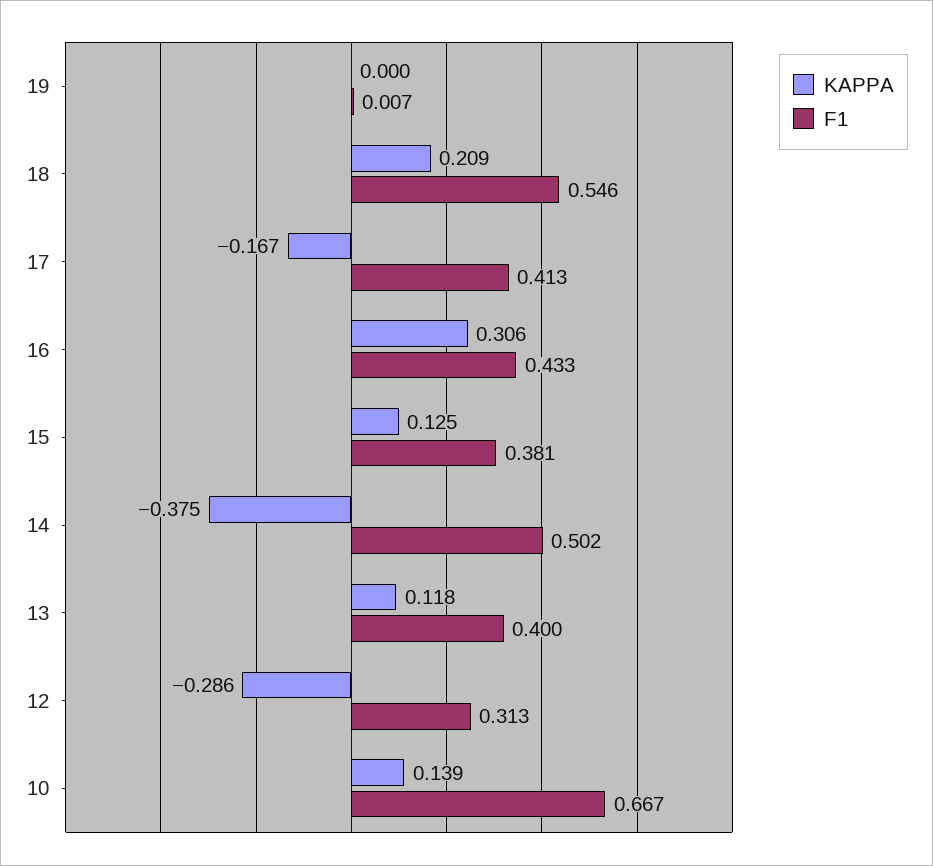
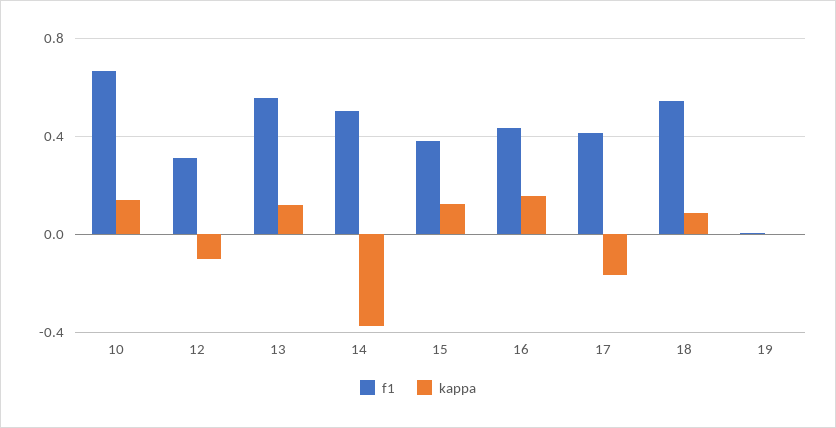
KAPPA, 18: 0.209 -> 0.1
KAPPA, 16: 0.306 -> 0.15
F1, 13: 0.4 -> 0.55
KAPPA, 12: -0.286 -> -0.1

